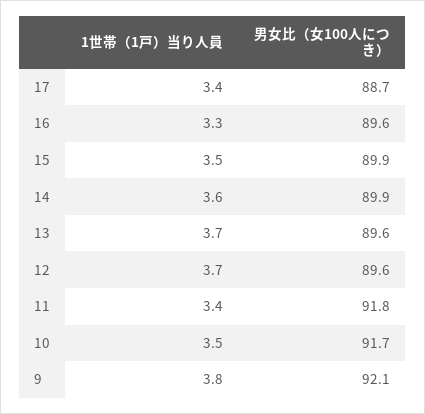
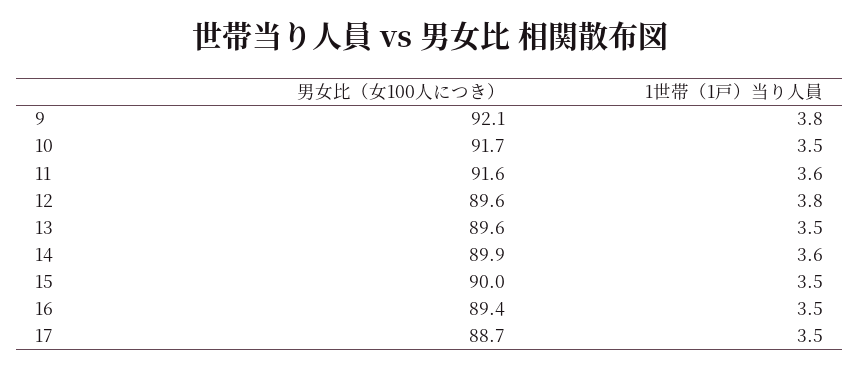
1世帯（1戸）当り人員, 17: 3.4 -> 3.5
1世帯（1戸）当り人員, 16: 3.3 -> 3.5
男女比（女100人につき）, 16: 89.6 -> 89.4
男女比（女100人につき）, 15: 89.9 -> 90
1世帯（1戸）当り人員, 13: 3.7 -> 3.5
1世帯（1戸）当り人員, 12: 3.7 -> 3.8
1世帯（1戸）当り人員, 11: 3.4 -> 3.6
男女比（女100人につき）, 11: 91.8 -> 91.6

